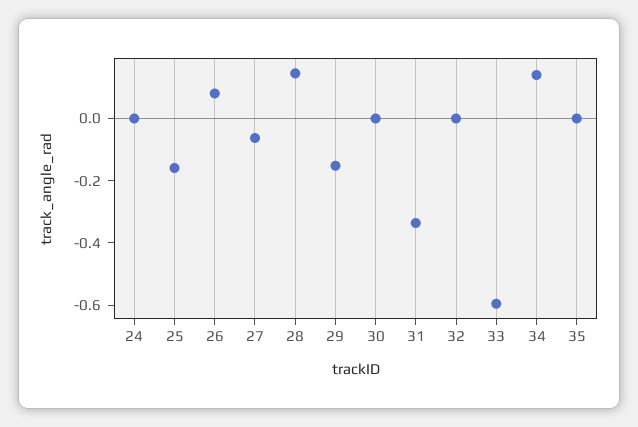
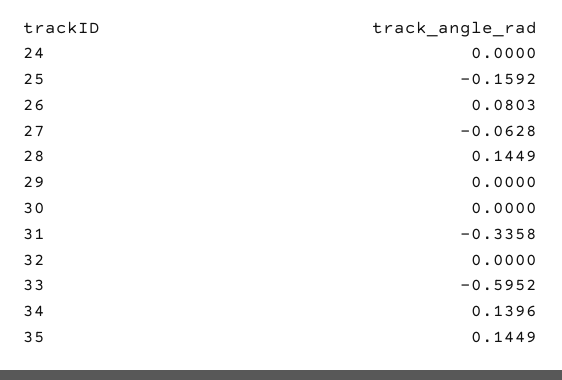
29: -0.15 -> 0
35: 0 -> 0.1449

